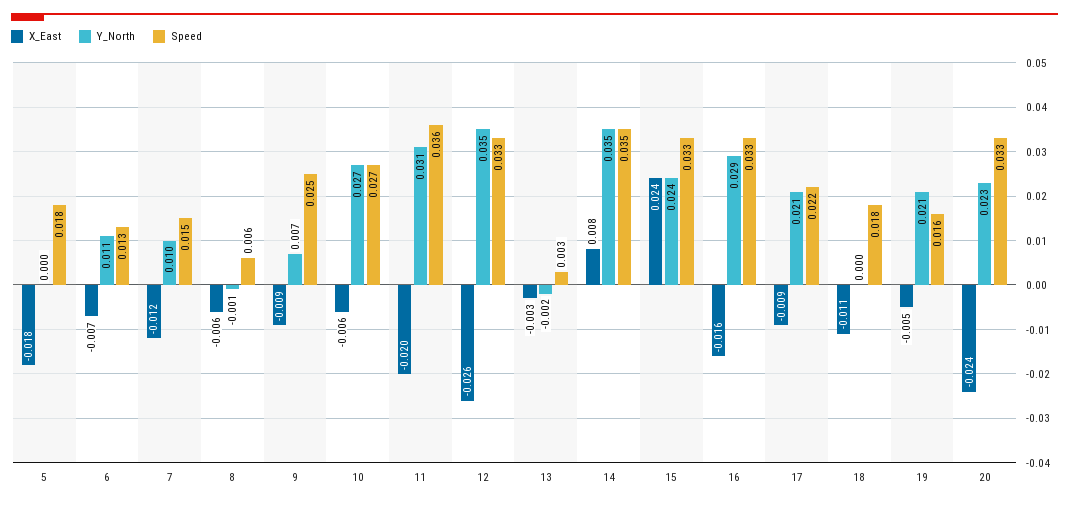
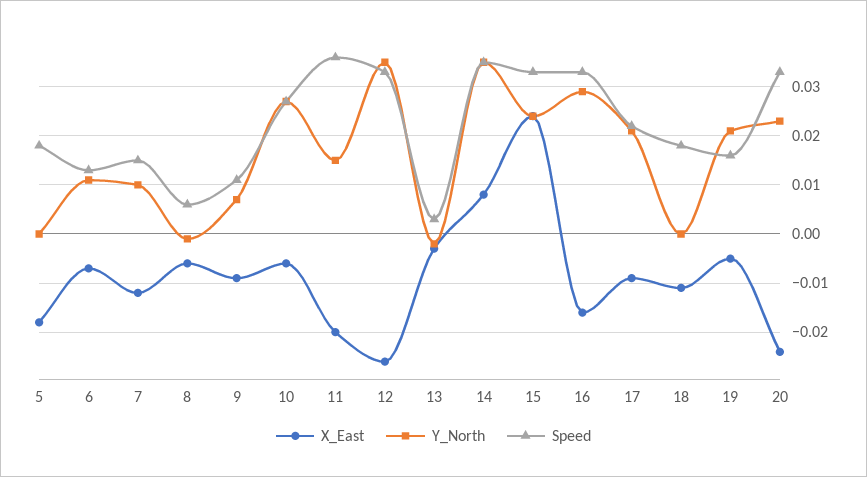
Speed, 9: 0.025 -> 0.01
Y_North, 11: 0.031 -> 0.015

